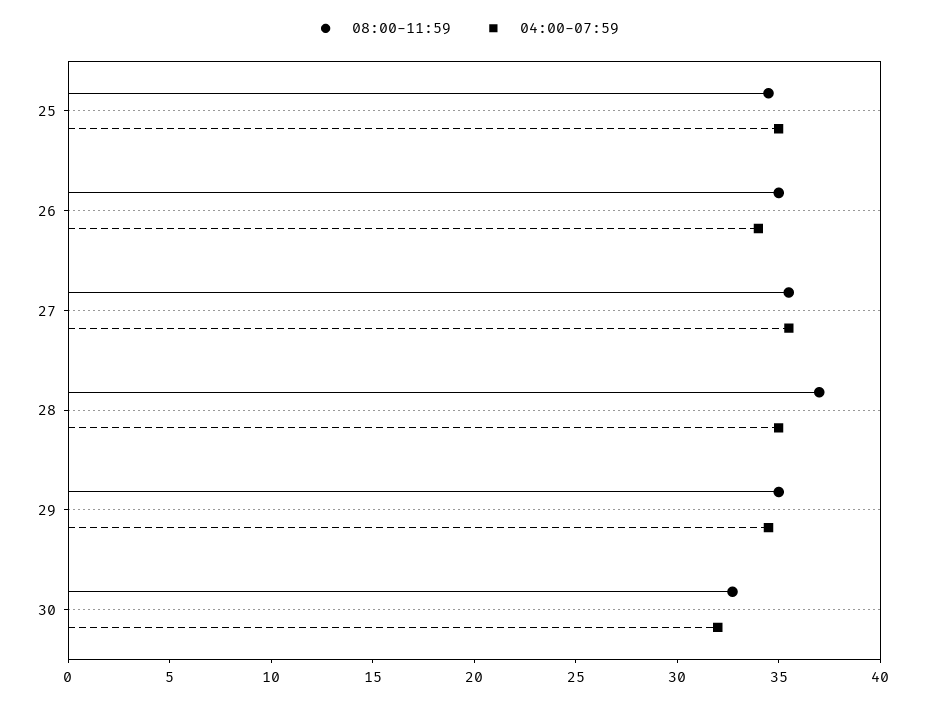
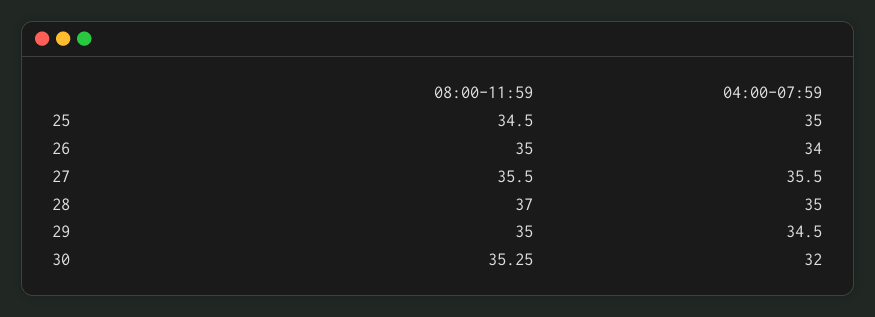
08:00-11:59, 30: 33 -> 35.25

